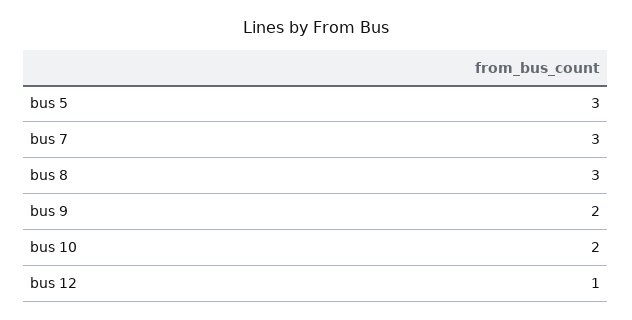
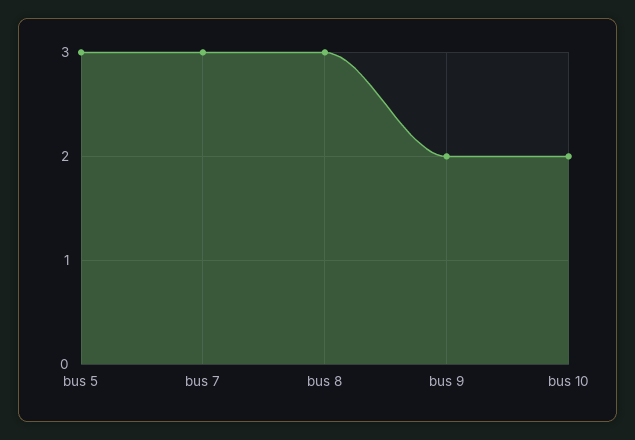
bus 12: 1 -> none

